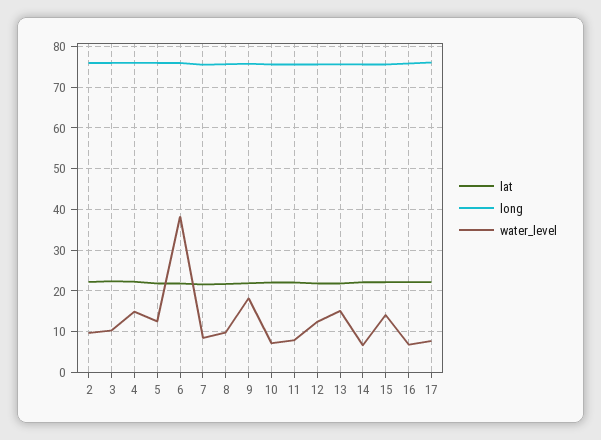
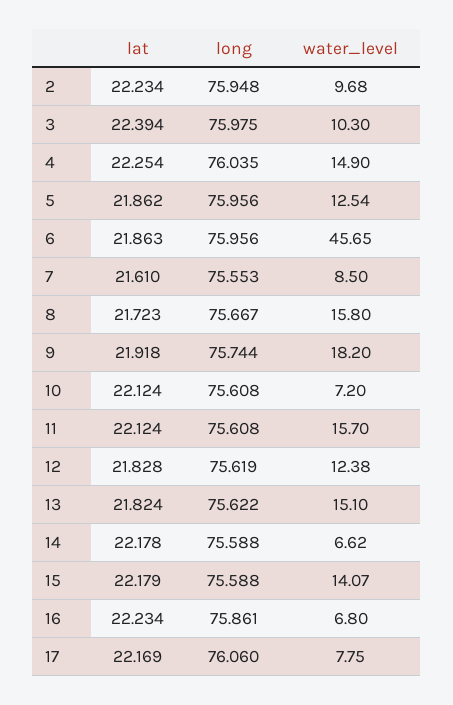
water_level, 6: 38 -> 45.65
water_level, 8: 10 -> 15.8
water_level, 11: 8 -> 15.7

